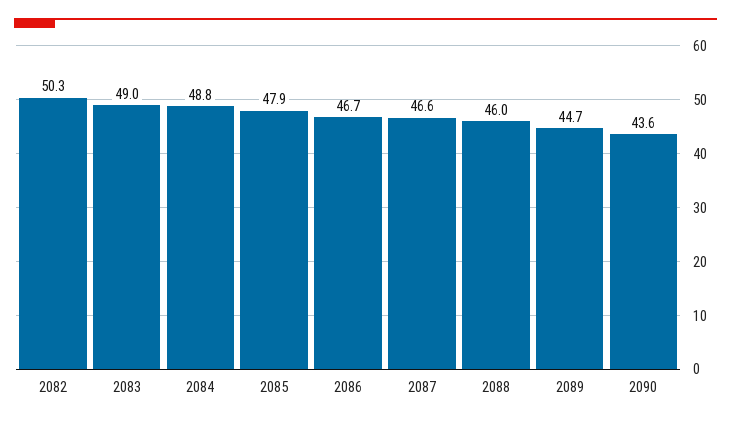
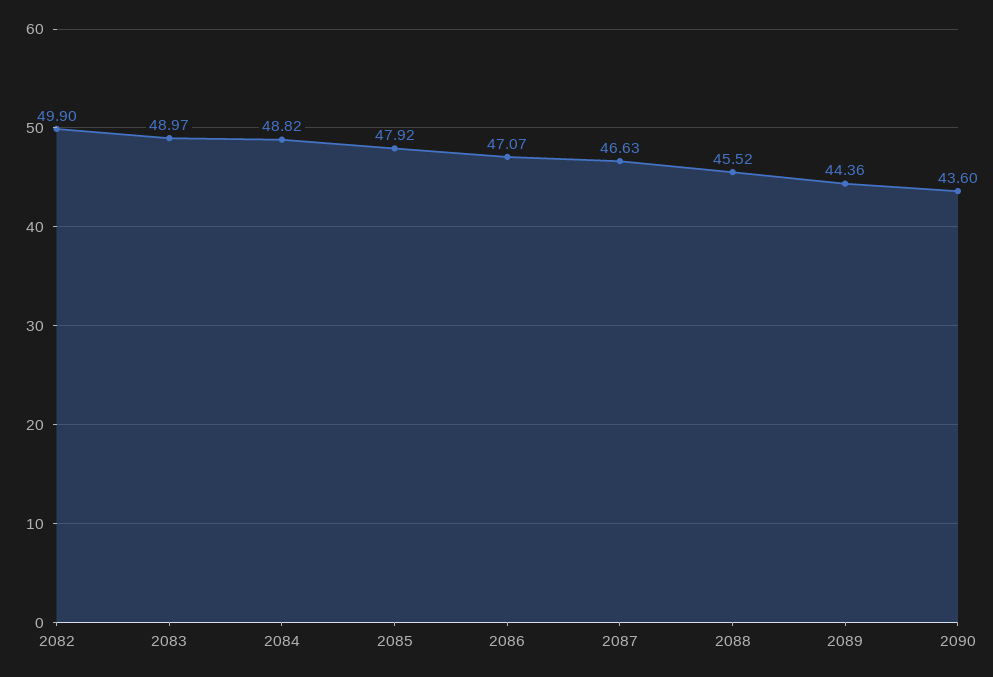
2082: 50.3 -> 49.9
2086: 46.7 -> 47.07
2088: 46 -> 45.52
2089: 44.7 -> 44.36

